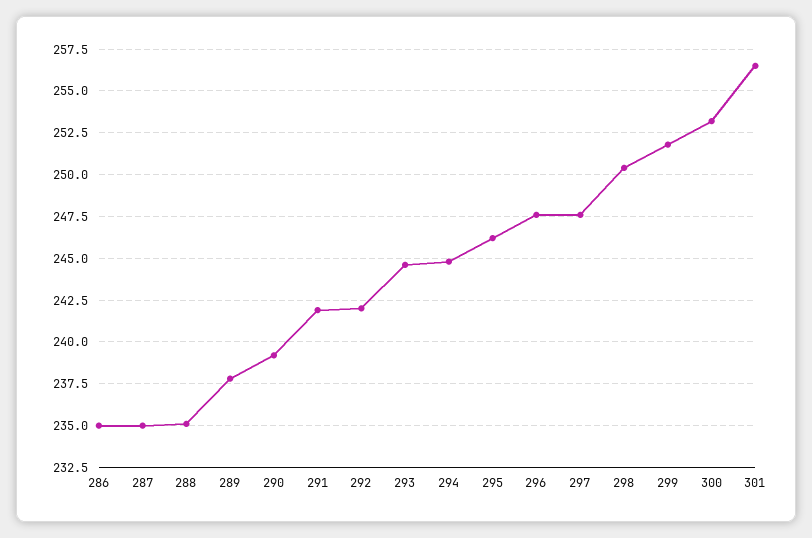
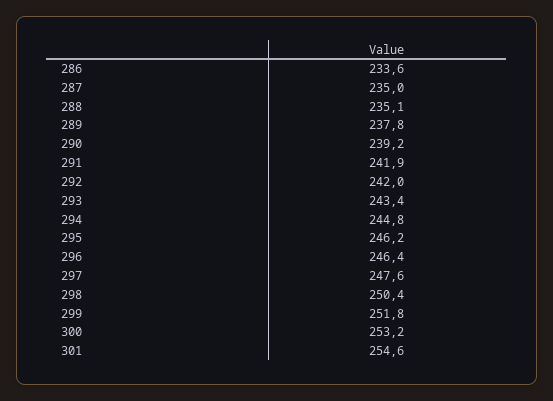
286: 235 -> 233.6
293: 244.5 -> 243.4
296: 247.5 -> 246.4
301: 256.5 -> 254.6

